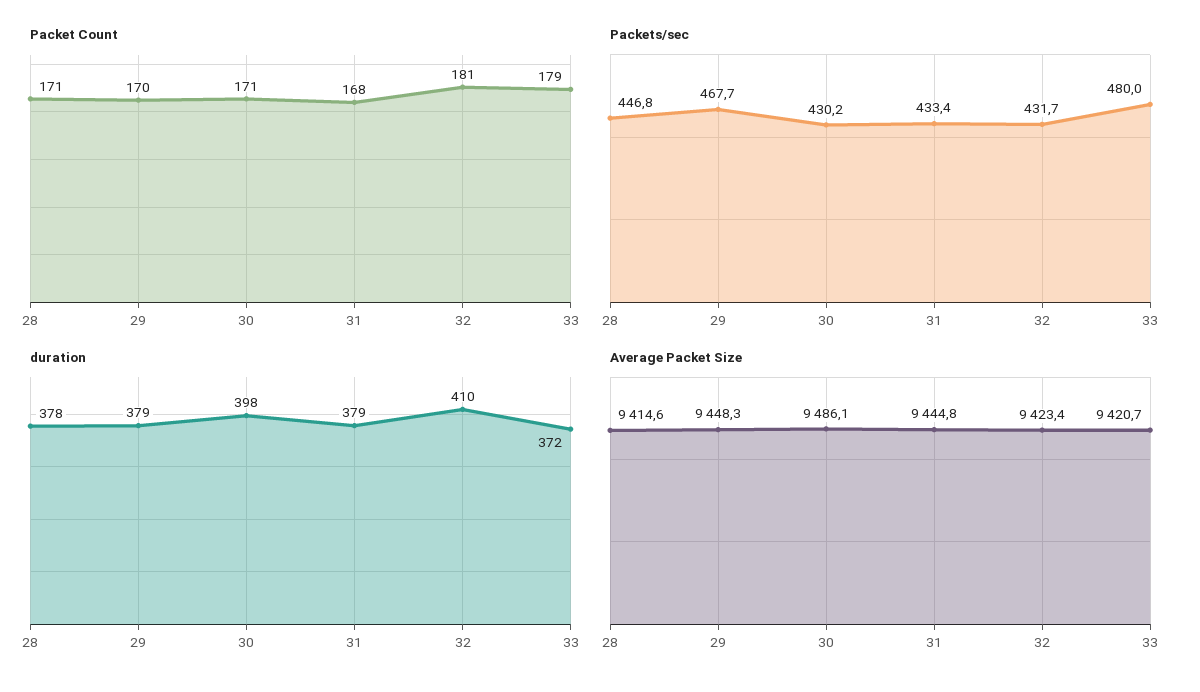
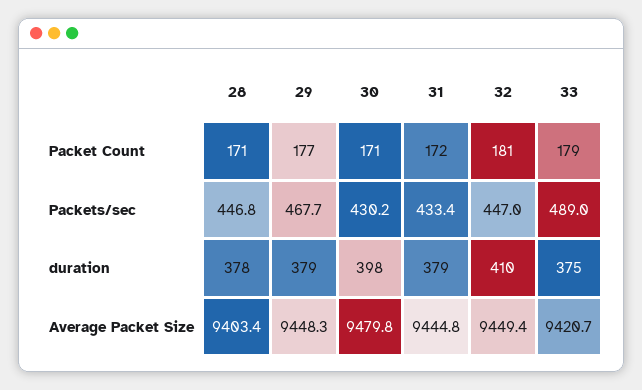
Packet Count, 29: 170 -> 177
Packet Count, 31: 168 -> 172
Packets/sec, 32: 431.7 -> 447
Packets/sec, 33: 480 -> 489
duration, 33: 372 -> 375
Average Packet Size, 28: 9414.6 -> 9403.4
Average Packet Size, 30: 9486.1 -> 9479.8
Average Packet Size, 32: 9423.4 -> 9449.4

